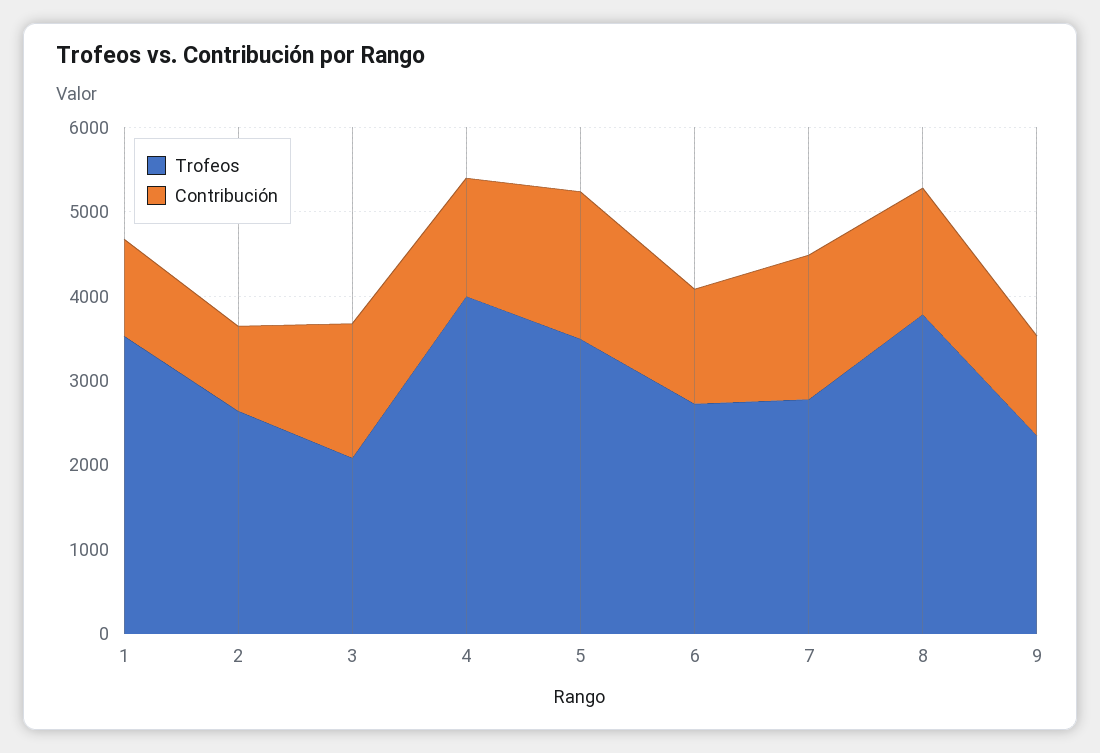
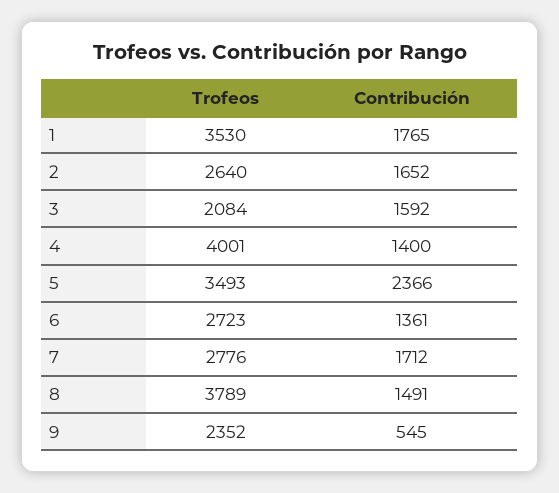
Contribución, 1: 1200 -> 1765
Contribución, 2: 1000 -> 1652
Contribución, 5: 1800 -> 2366
Contribución, 9: 1200 -> 545

